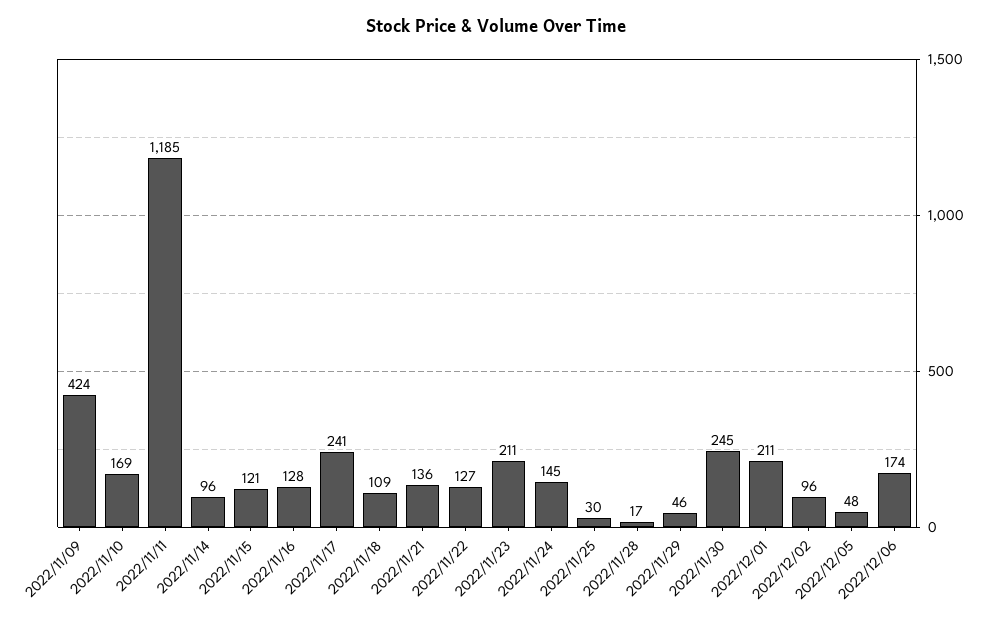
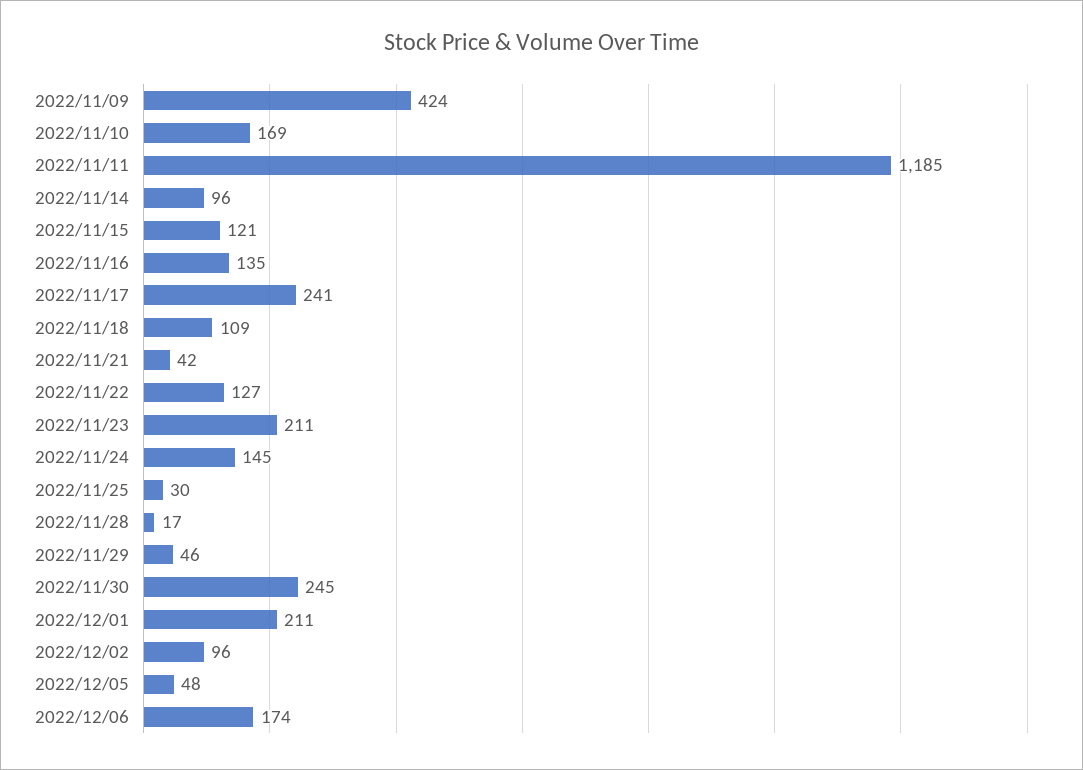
2022/11/16: 128 -> 135
2022/11/21: 136 -> 42

